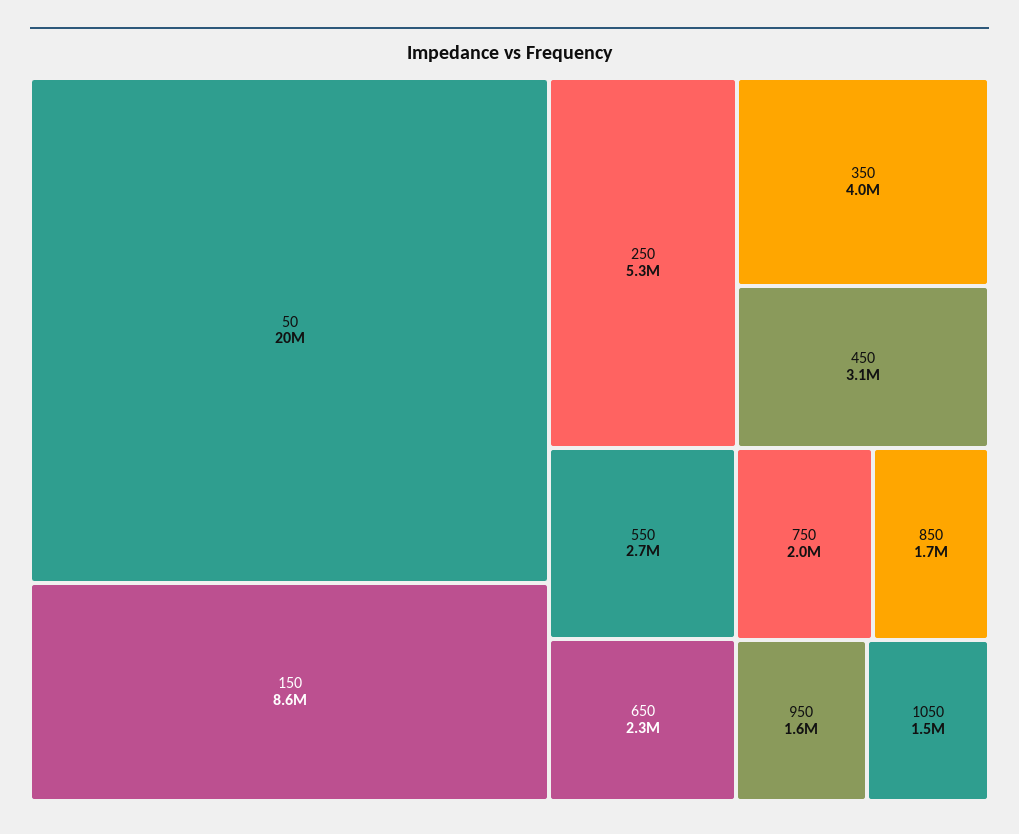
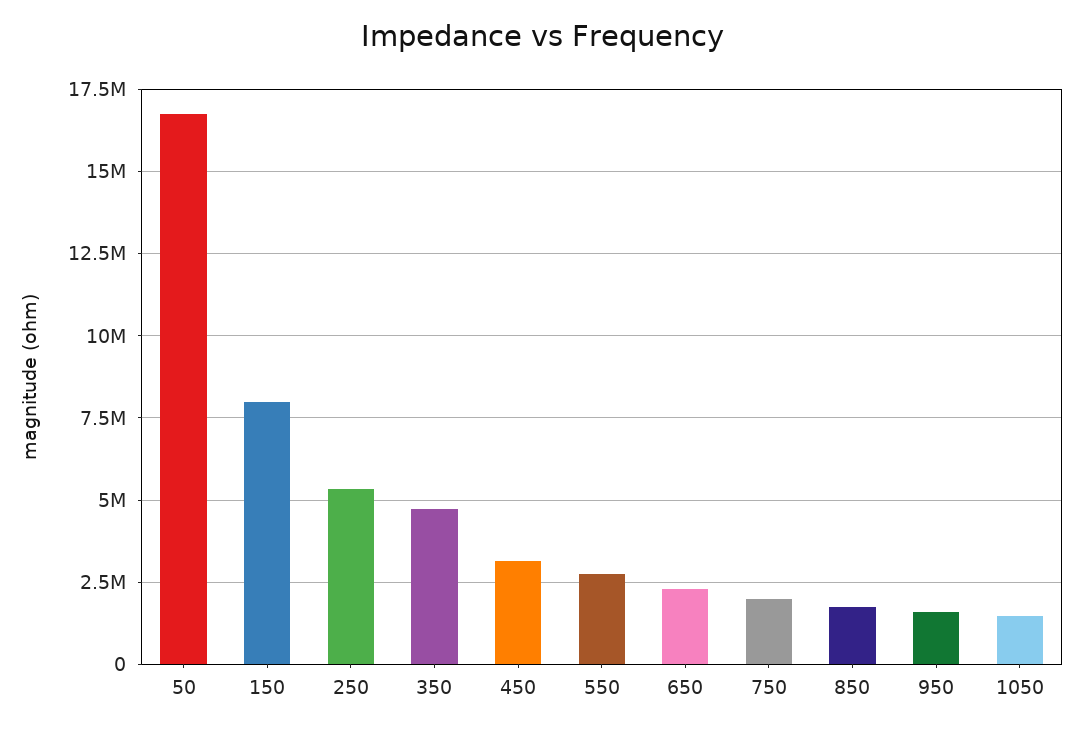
50: 20000000 -> 16750000
150: 8600000 -> 8000000
350: 4000000 -> 4750000

